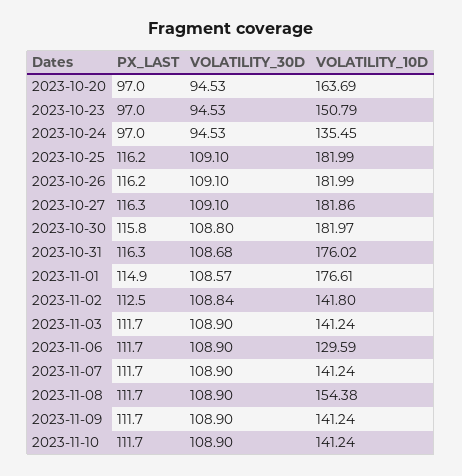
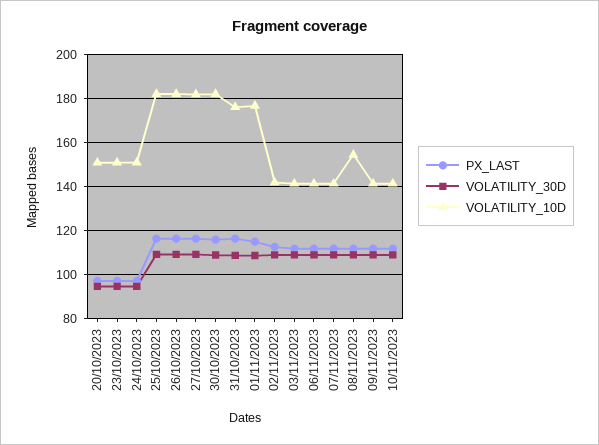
VOLATILITY_10D, 2023-10-20: 163.69 -> 150
VOLATILITY_10D, 2023-10-24: 135.45 -> 150
VOLATILITY_10D, 2023-11-06: 129.59 -> 140

